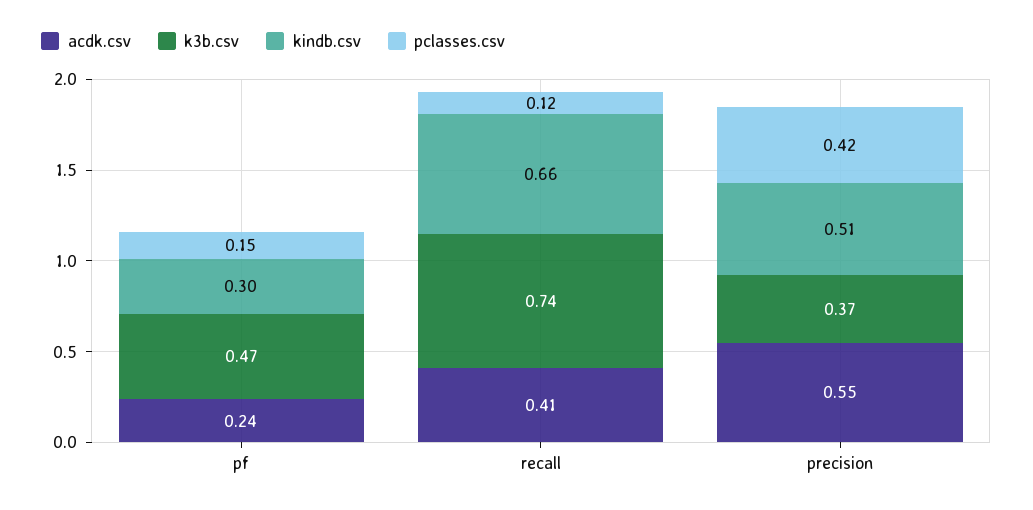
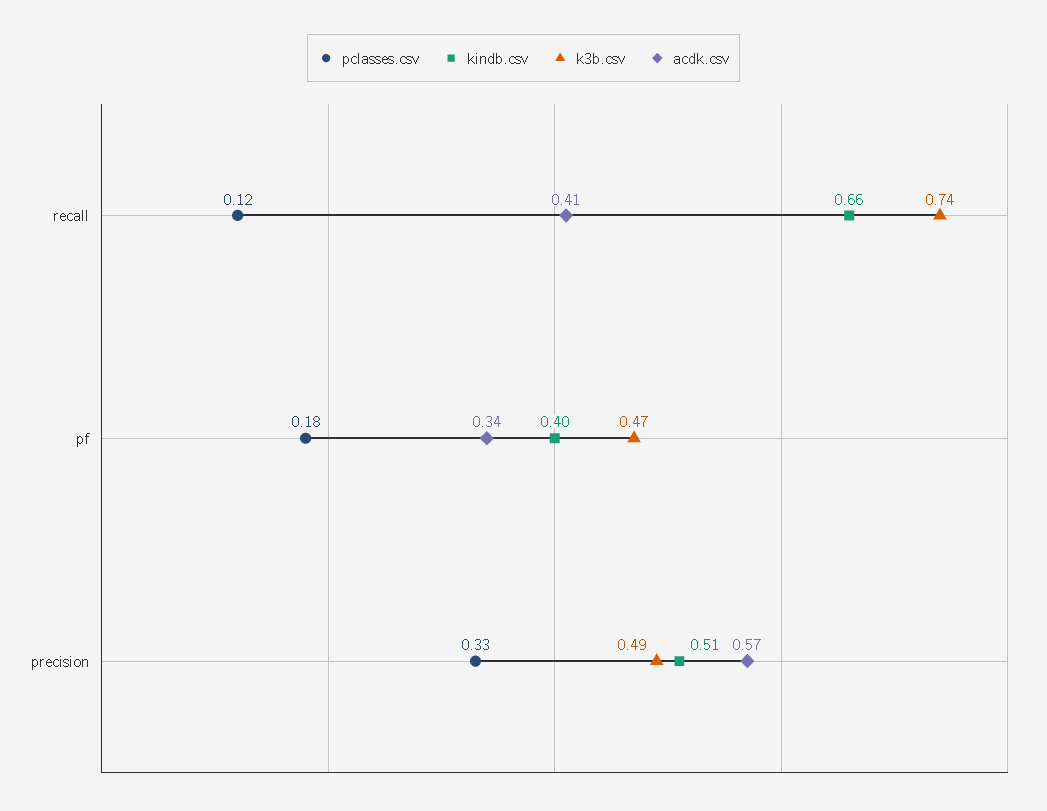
acdk.csv, pf: 0.24 -> 0.34
kindb.csv, pf: 0.3 -> 0.4
pclasses.csv, pf: 0.15 -> 0.18
acdk.csv, precision: 0.55 -> 0.57
k3b.csv, precision: 0.37 -> 0.49
pclasses.csv, precision: 0.42 -> 0.33

